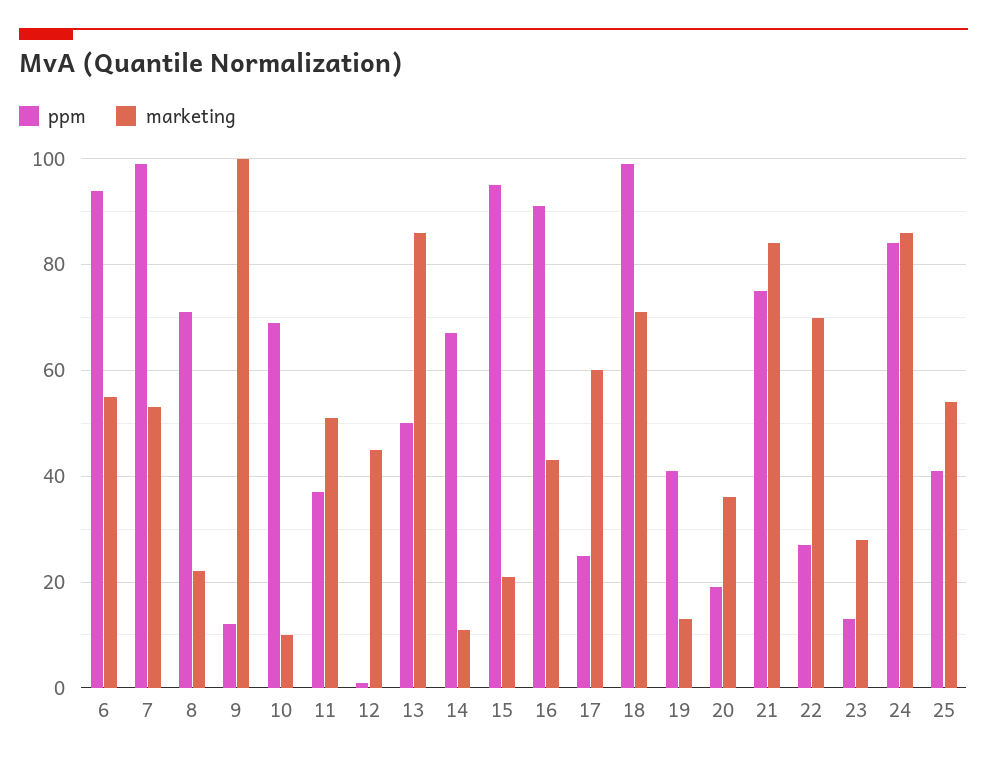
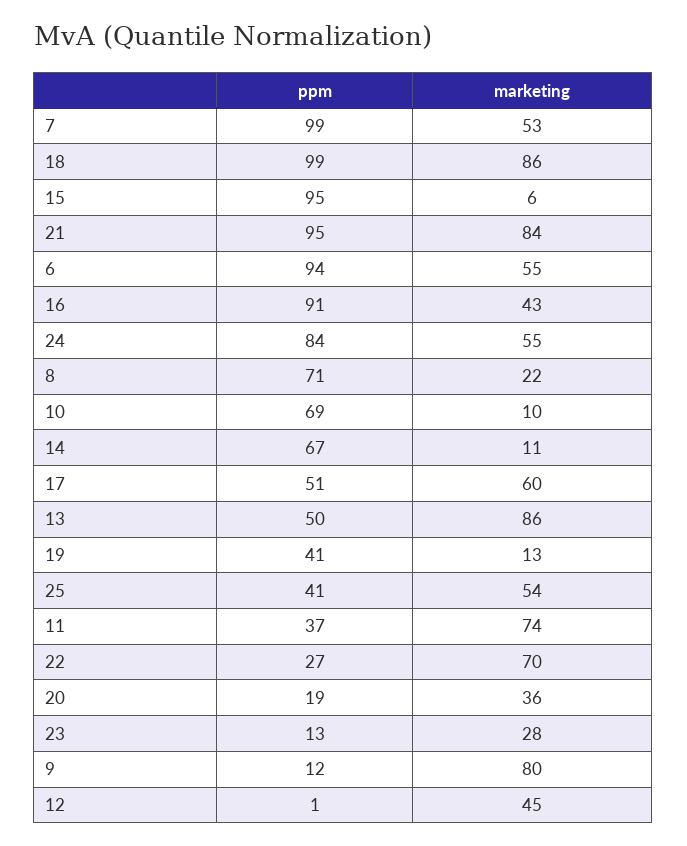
marketing, 9: 100 -> 80
marketing, 11: 50 -> 74
marketing, 15: 20 -> 6
ppm, 17: 25 -> 51
marketing, 18: 70 -> 86
ppm, 21: 75 -> 95
marketing, 24: 85 -> 55

